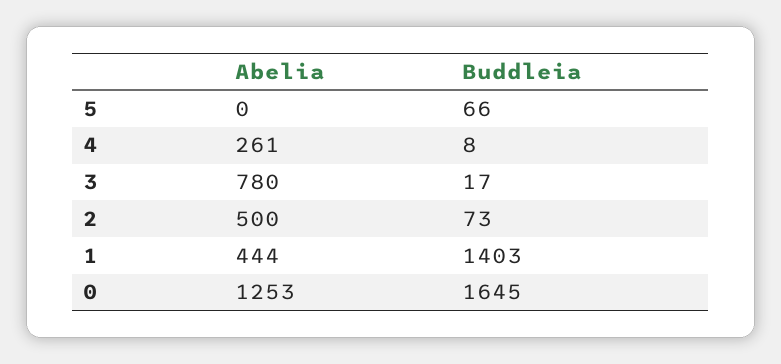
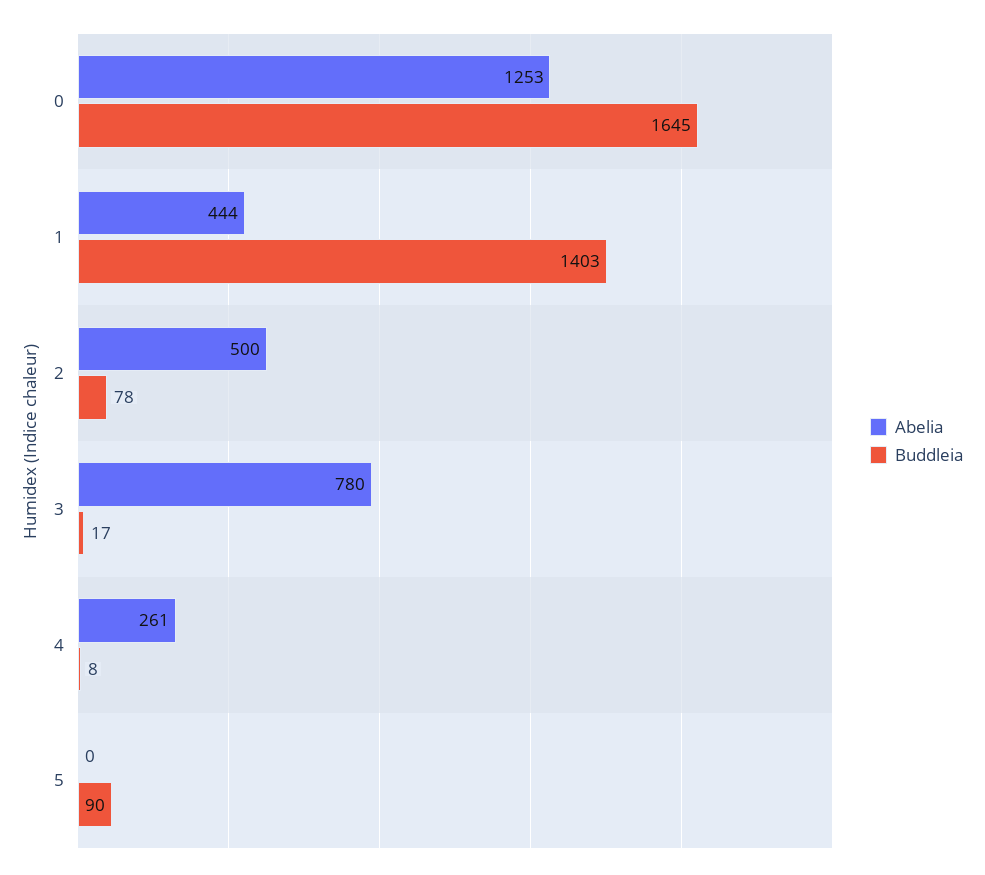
Buddleia, 5: 66 -> 90
Buddleia, 2: 73 -> 78

